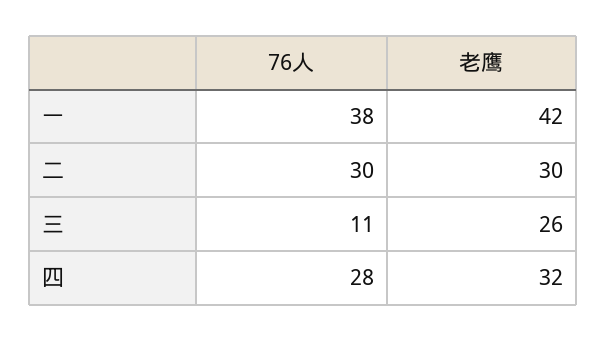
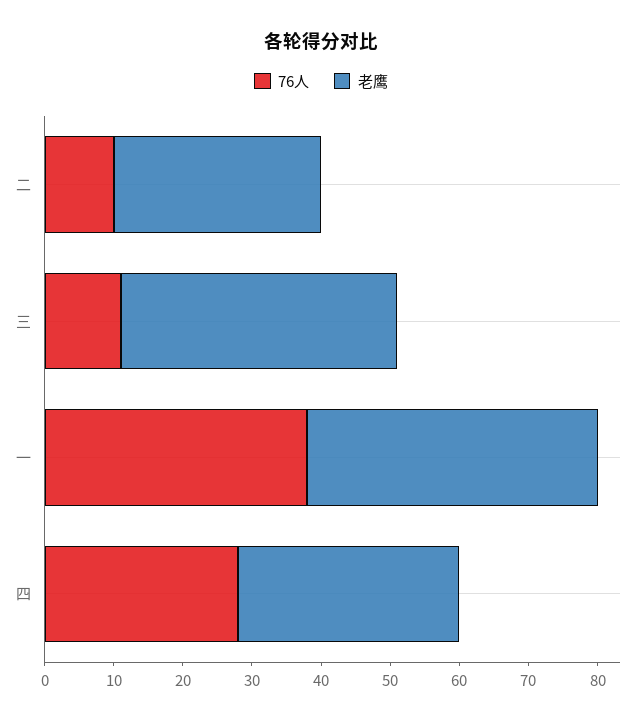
76人, 二: 30 -> 10
老鹰, 三: 26 -> 40

